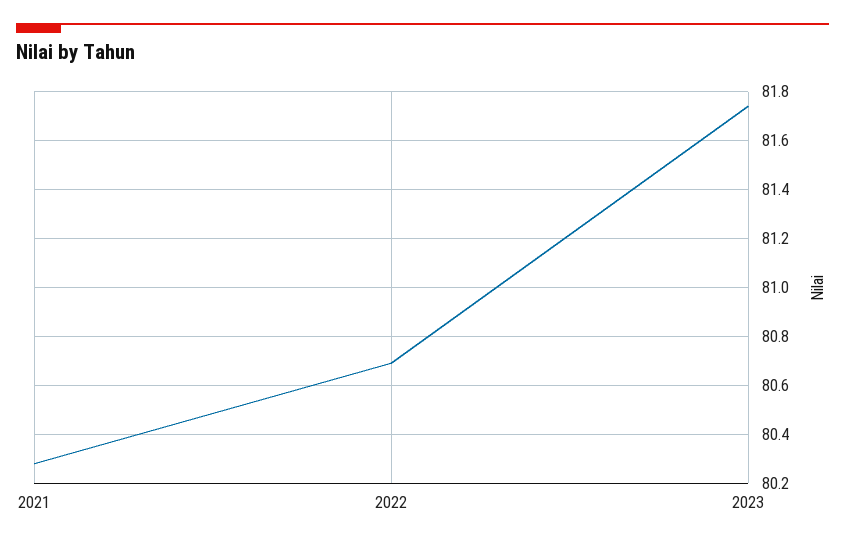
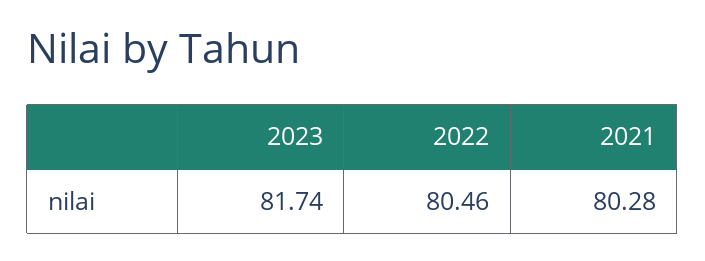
2022: 80.7 -> 80.46

